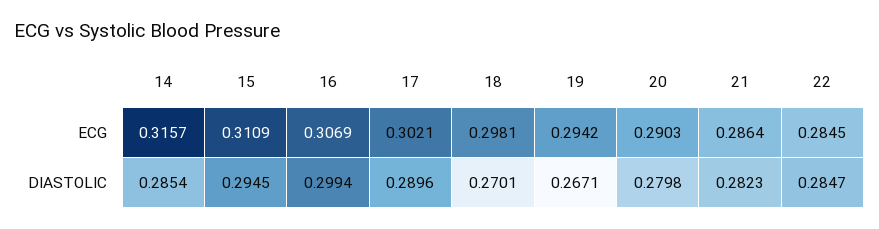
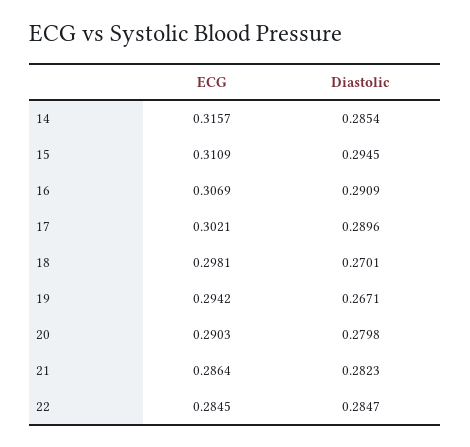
16, DIASTOLIC: 0.2994 -> 0.2909

